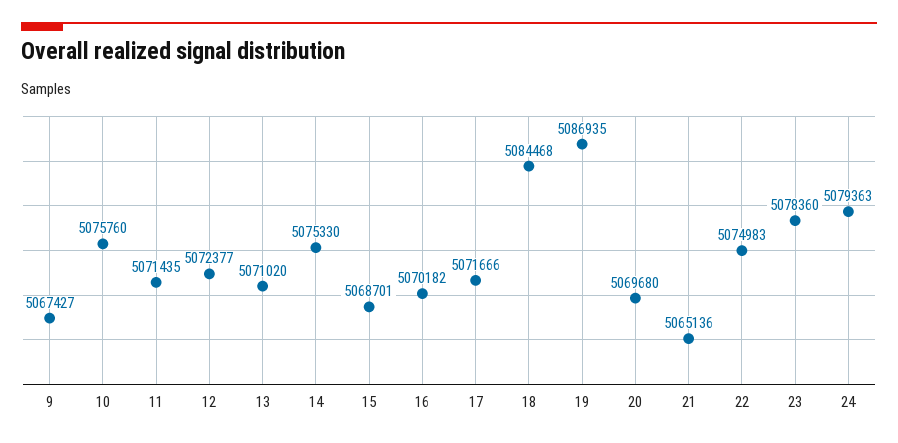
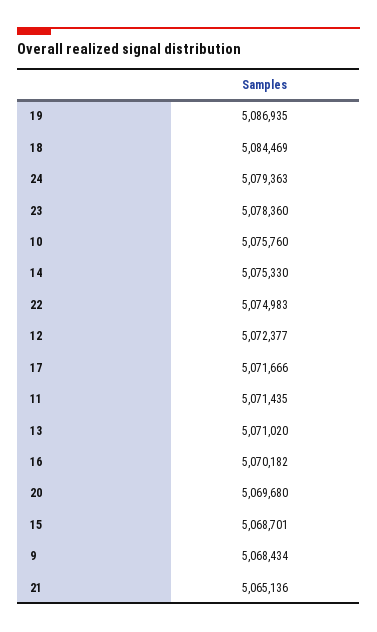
9: 5067427 -> 5068434
18: 5084468 -> 5084469

